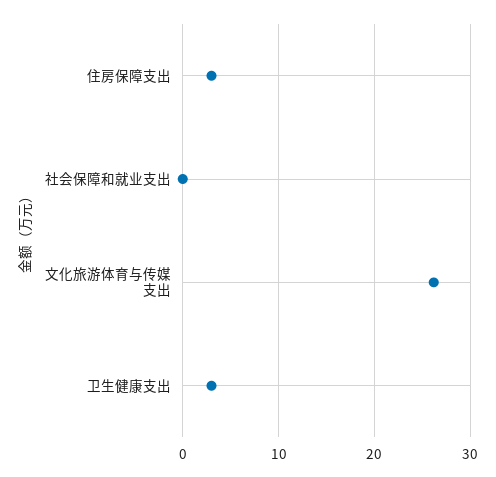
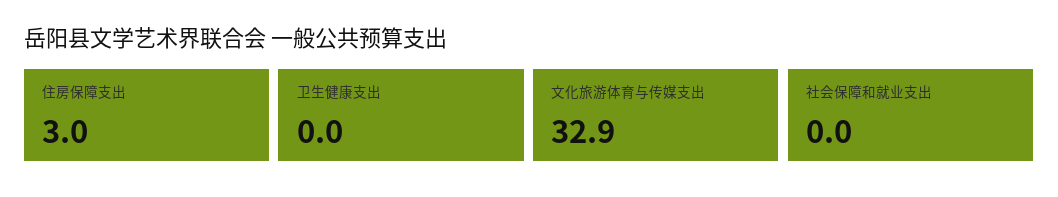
文化旅游体育与传媒支出: 26 -> 32.9
卫生健康支出: 3 -> 0

